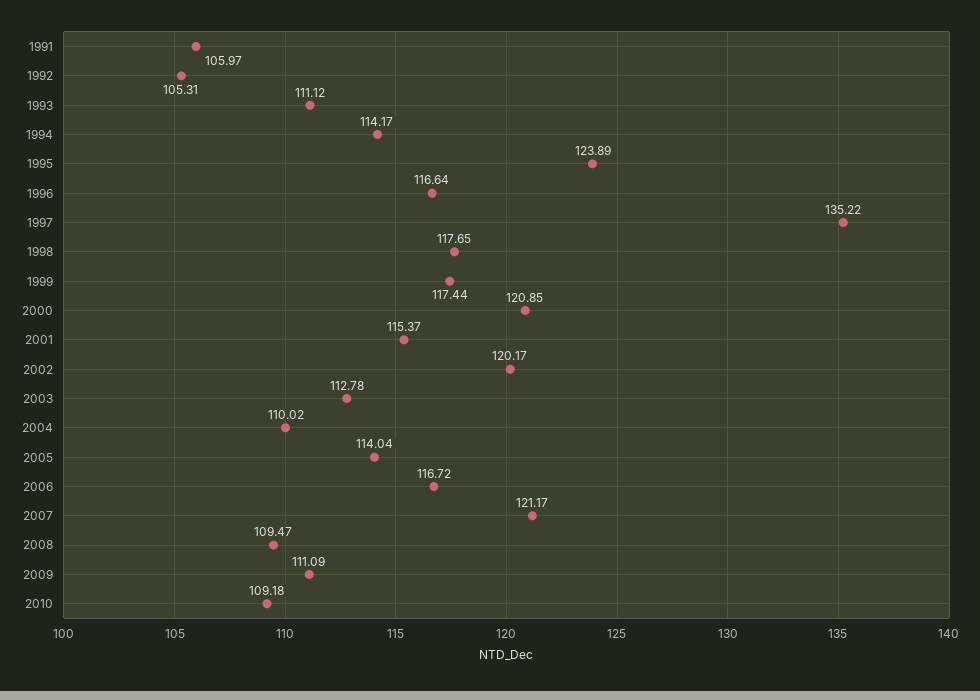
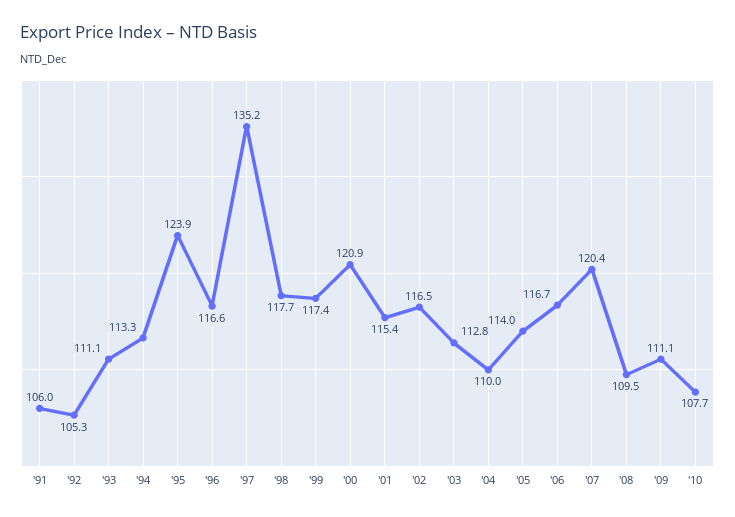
1994: 114.17 -> 113.3
2002: 120.17 -> 116.5
2007: 121.17 -> 120.4
2010: 109.18 -> 107.7

